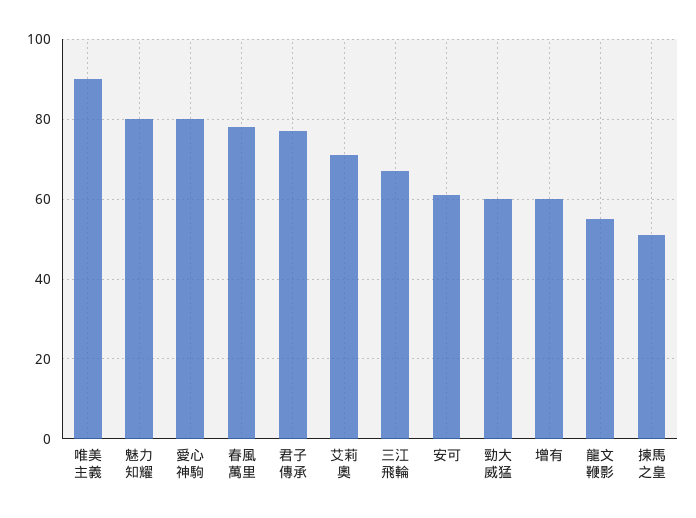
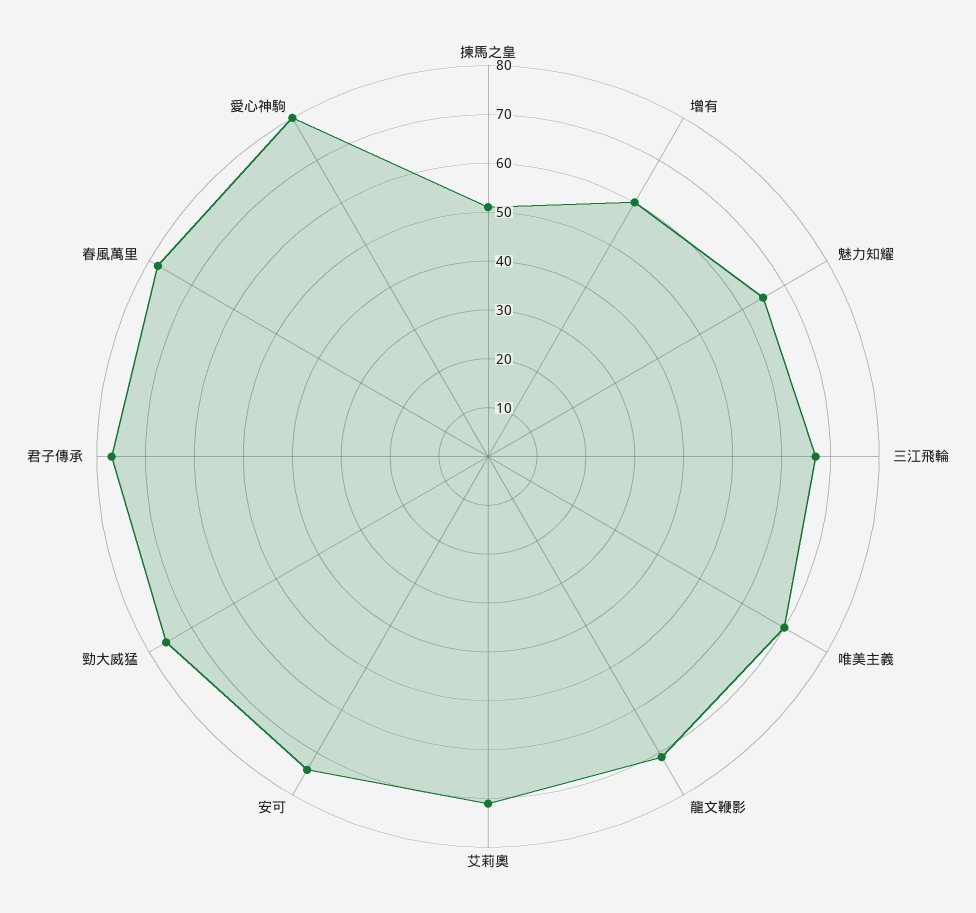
唯美主義: 90 -> 70
魅力知耀: 80 -> 65
安可: 60 -> 75
勁大威猛: 60 -> 75
龍文鞭影: 55 -> 70

